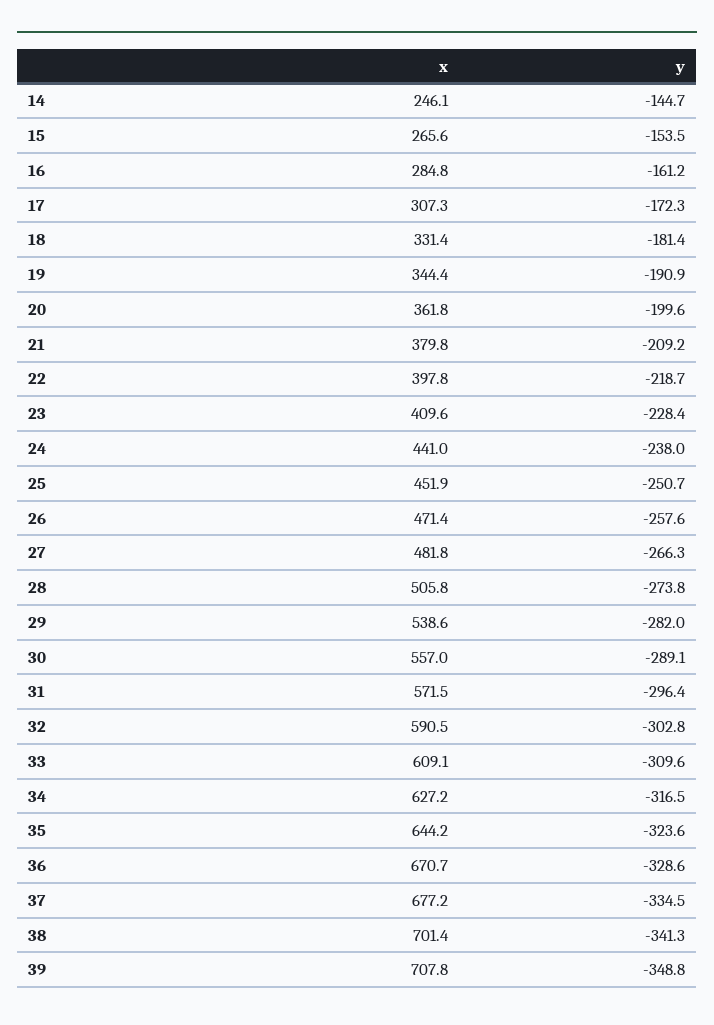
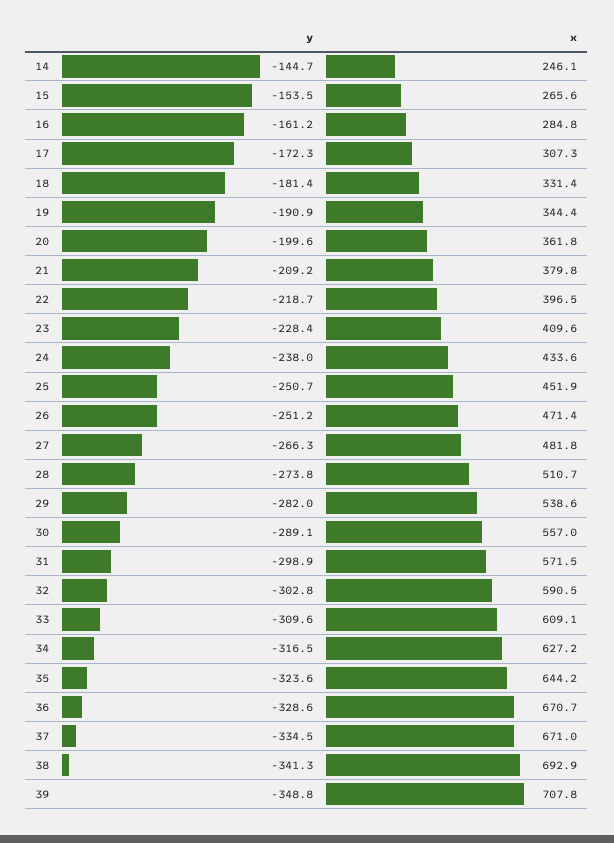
x, 22: 397.8 -> 396.5
x, 24: 441 -> 433.6
y, 26: -257.6 -> -251.2
x, 28: 505.8 -> 510.7
y, 31: -296.4 -> -298.9
x, 37: 677.2 -> 671
x, 38: 701.4 -> 692.9

